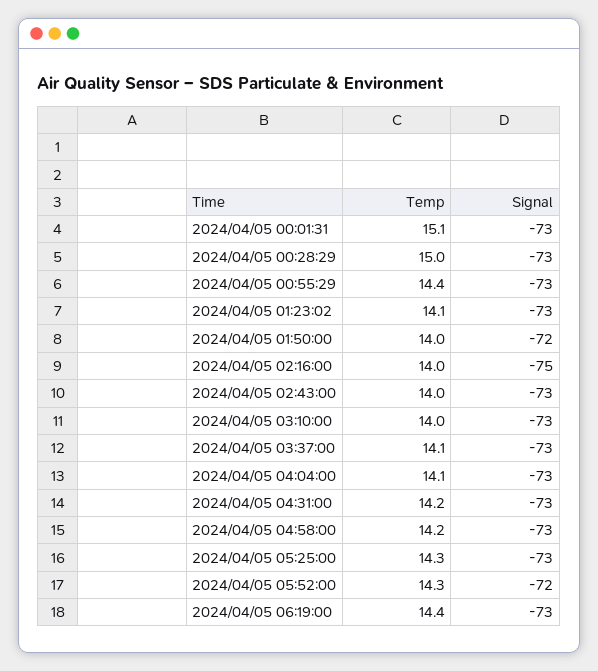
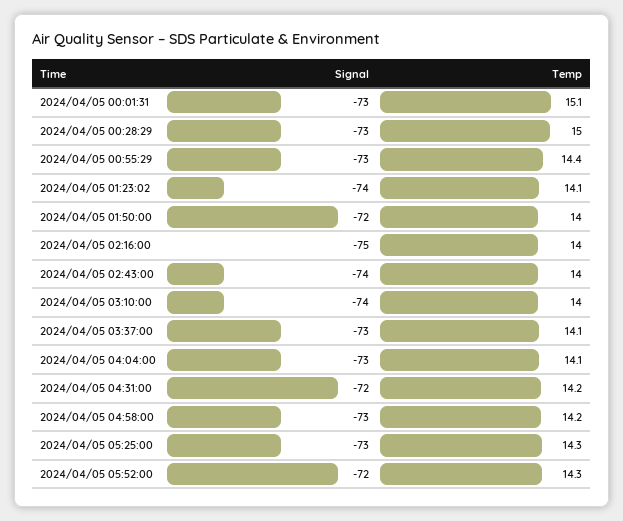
Signal, 2024/04/05 01:23:02: -73 -> -74
Signal, 2024/04/05 02:43:00: -73 -> -74
Signal, 2024/04/05 03:10:00: -73 -> -74
Signal, 2024/04/05 04:31:00: -73 -> -72
Temp, 2024/04/05 06:19:00: 14.4 -> none
Signal, 2024/04/05 06:19:00: -73 -> none

